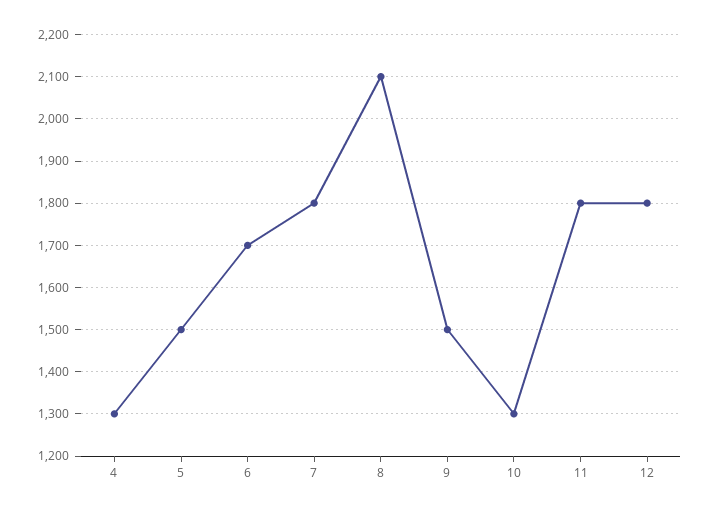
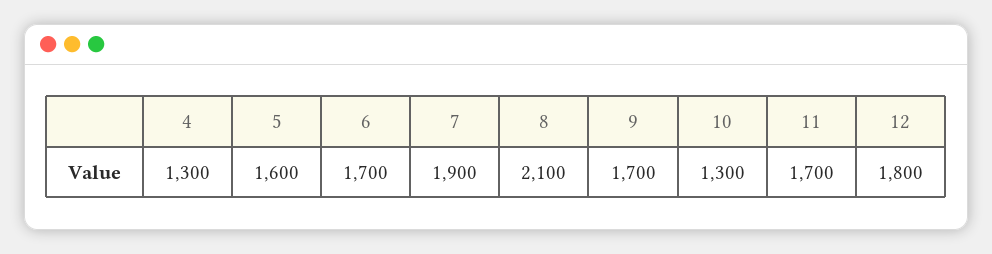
5: 1500 -> 1600
7: 1800 -> 1900
9: 1500 -> 1700
11: 1800 -> 1700

